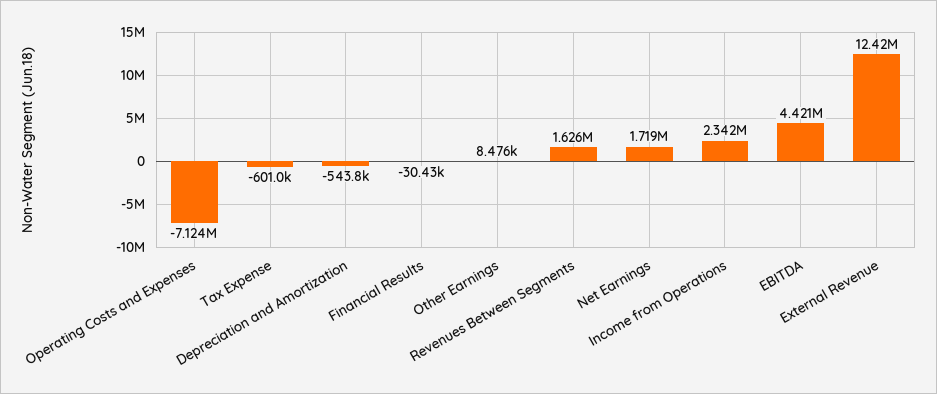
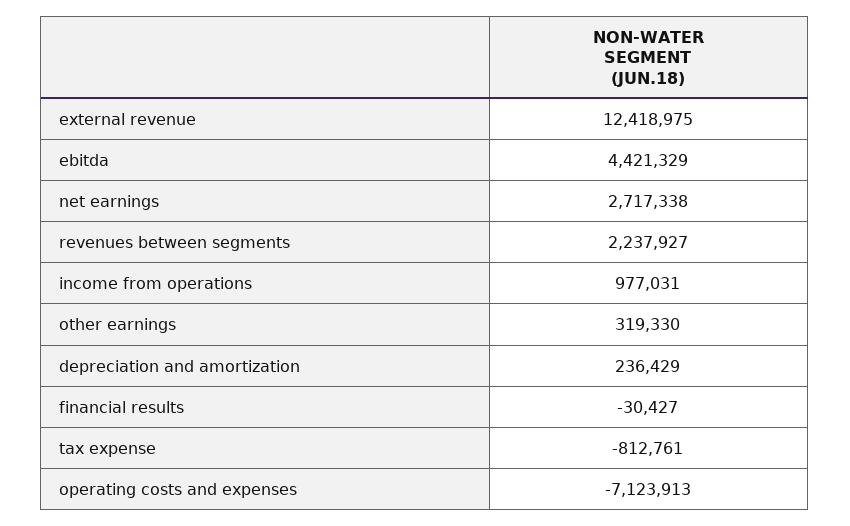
Tax Expense: -601000 -> -812761
Depreciation and Amortization: -543800 -> 236429
Other Earnings: 8476 -> 319330
Revenues Between Segments: 1626000 -> 2237927
Net Earnings: 1719000 -> 2717338
Income from Operations: 2342000 -> 977031

